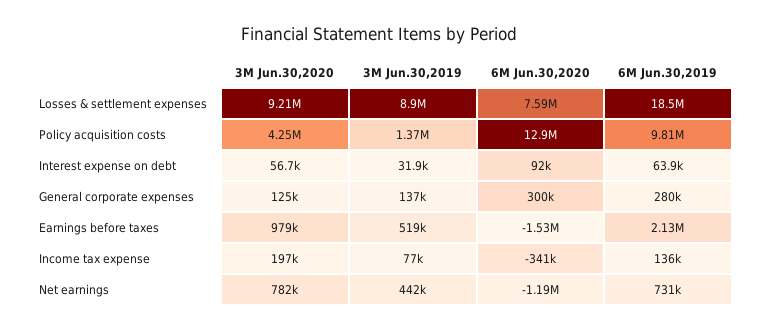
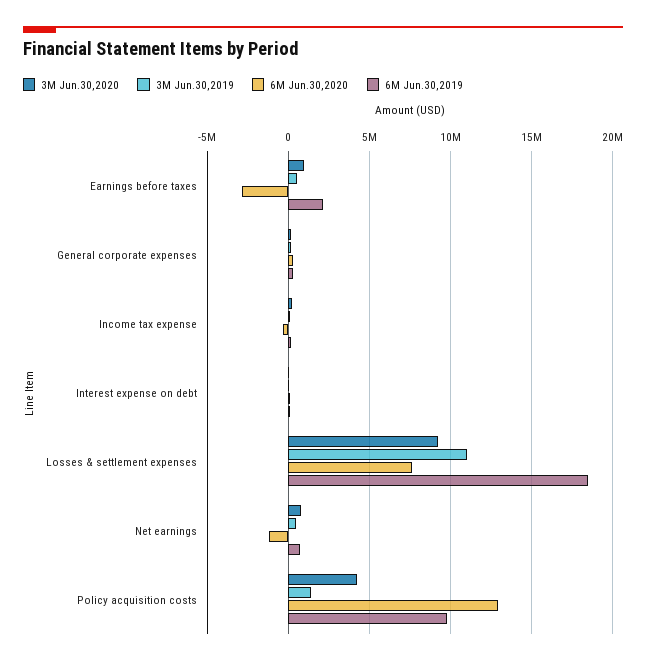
3M Jun.30,2019, Losses & settlement expenses: 8900000 -> 11000000
6M Jun.30,2020, Earnings before taxes: -1530000 -> -3000000

